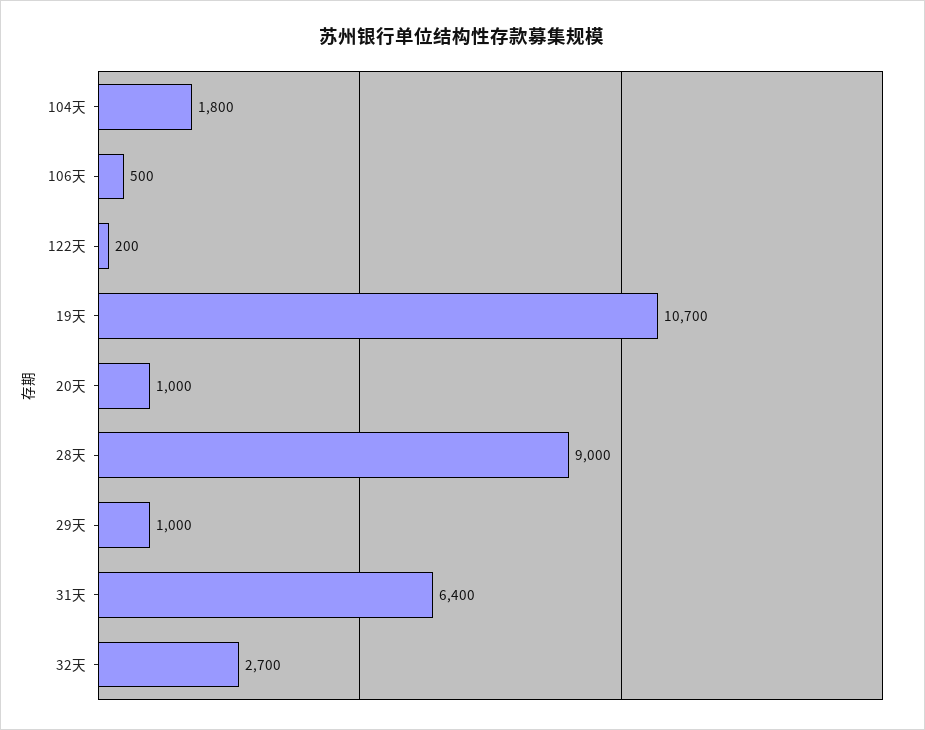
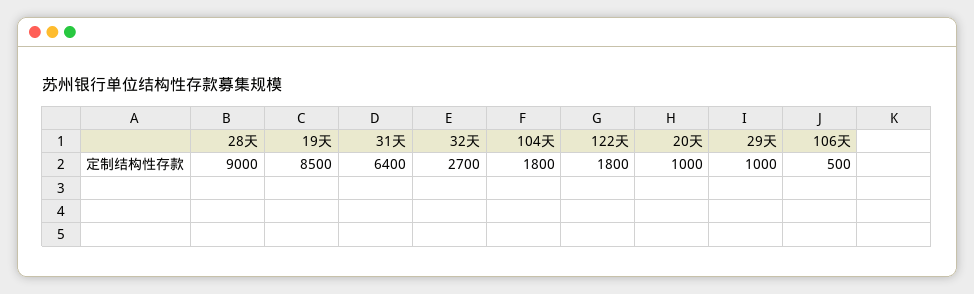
122天: 200 -> 1800
19天: 10700 -> 8500

